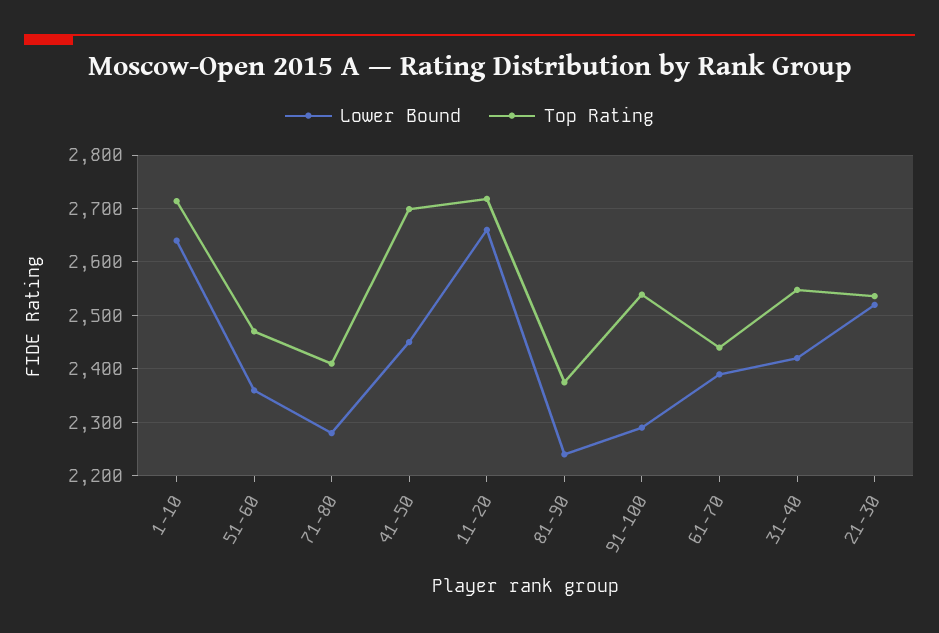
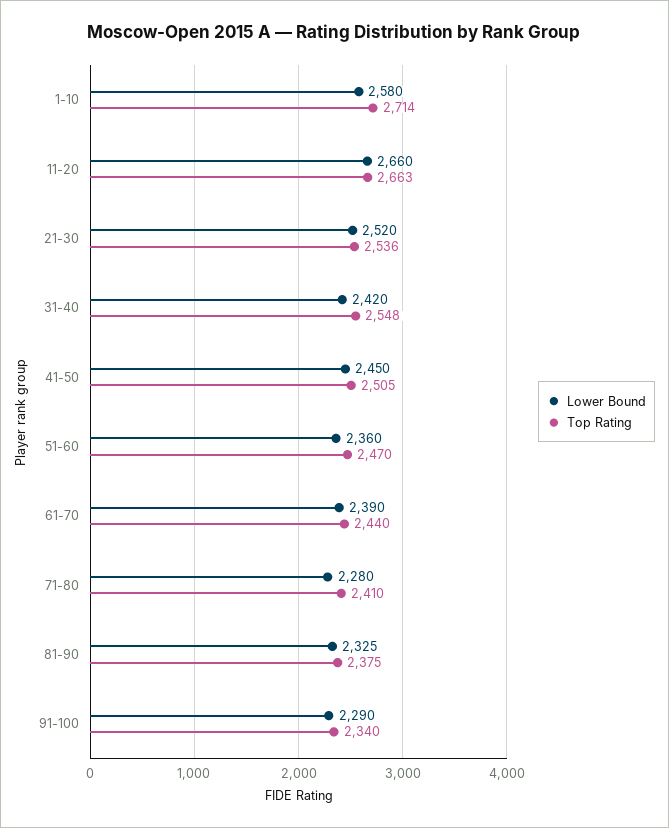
Lower Bound, 1-10: 2640 -> 2580
Top Rating, 41-50: 2700 -> 2505
Top Rating, 11-20: 2720 -> 2663
Lower Bound, 81-90: 2240 -> 2325
Top Rating, 91-100: 2540 -> 2340

